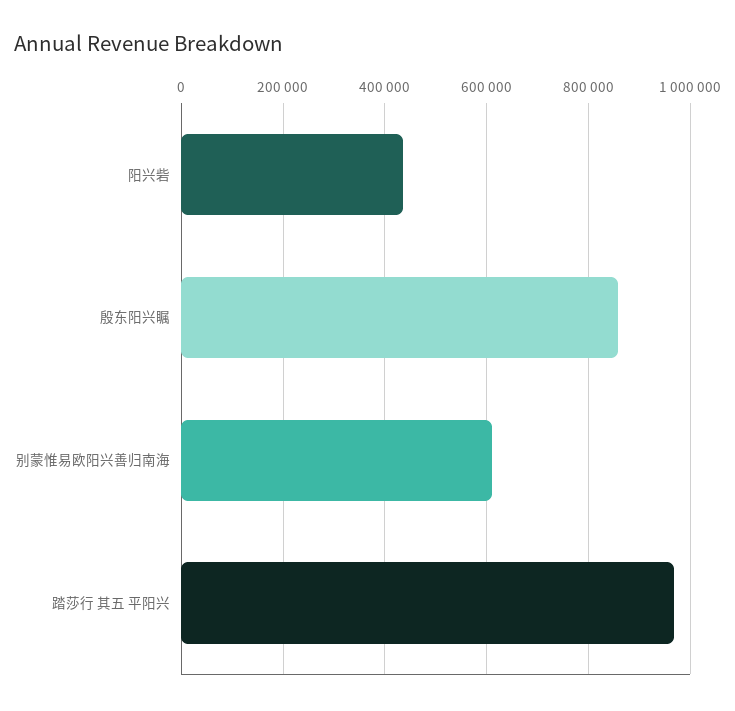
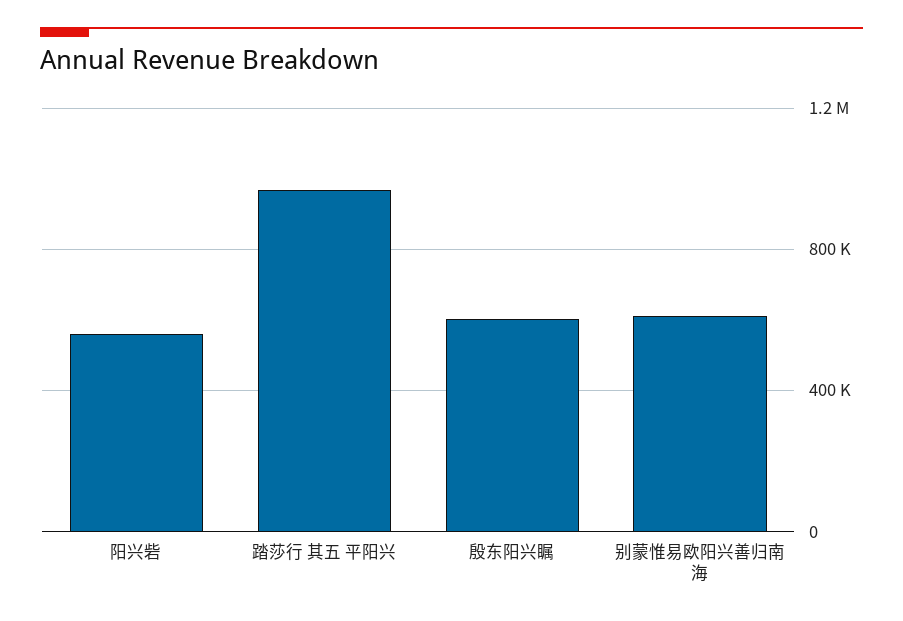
阳兴砦: 440000 -> 550000
殷东阳兴瞩: 860000 -> 600000

